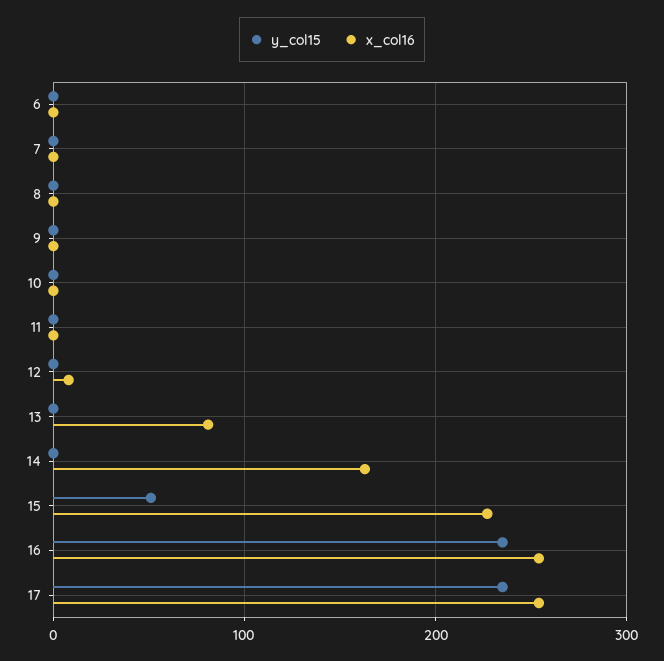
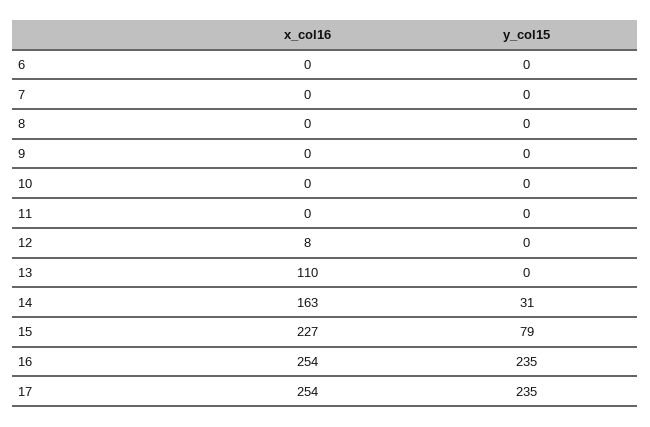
x_col16, 13: 80 -> 110
y_col15, 14: 0 -> 31
y_col15, 15: 50 -> 79

